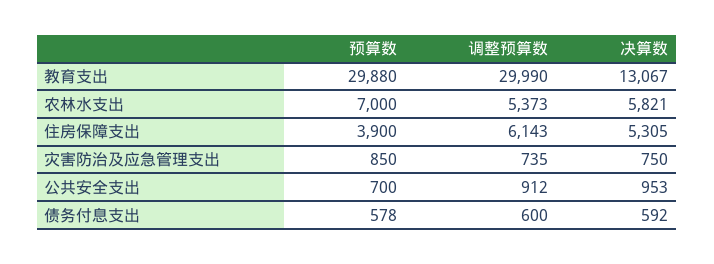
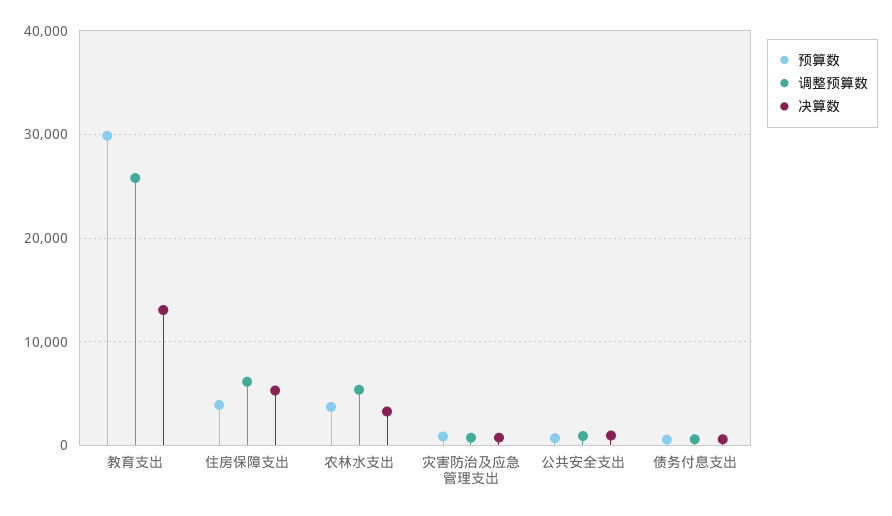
调整预算数, 教育支出: 29990 -> 26000
预算数, 农林水支出: 7000 -> 4000
决算数, 农林水支出: 5821 -> 3000

